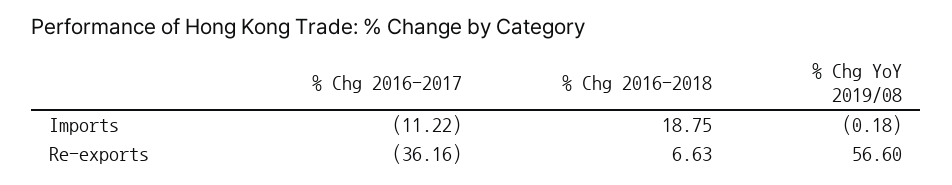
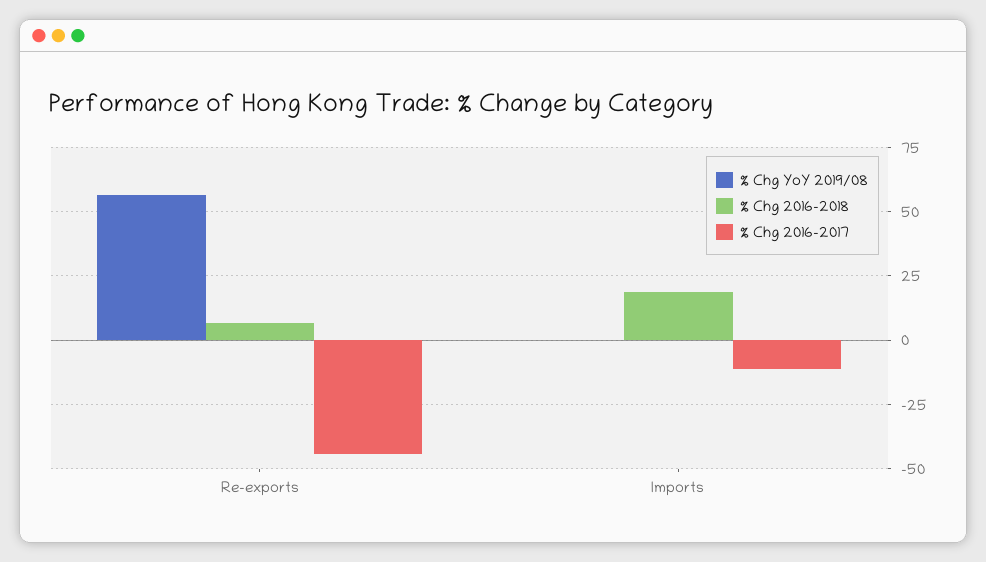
% Chg 2016-2017, Re-exports: -36.16 -> -45

